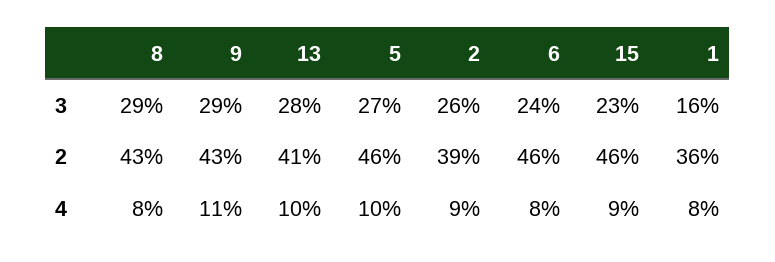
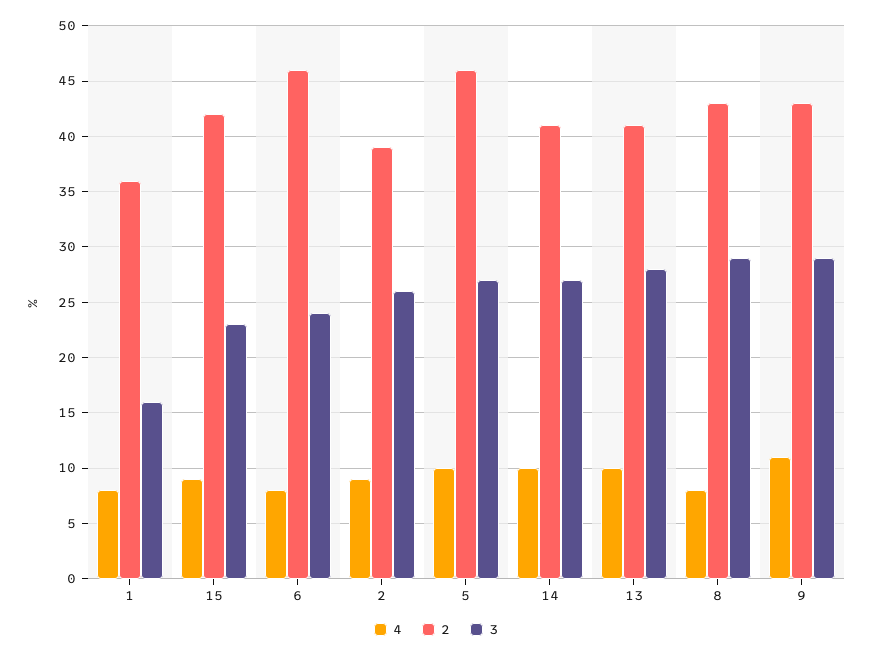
2, 15: 46 -> 42
4, 14: none -> 10
2, 14: none -> 41
3, 14: none -> 27

